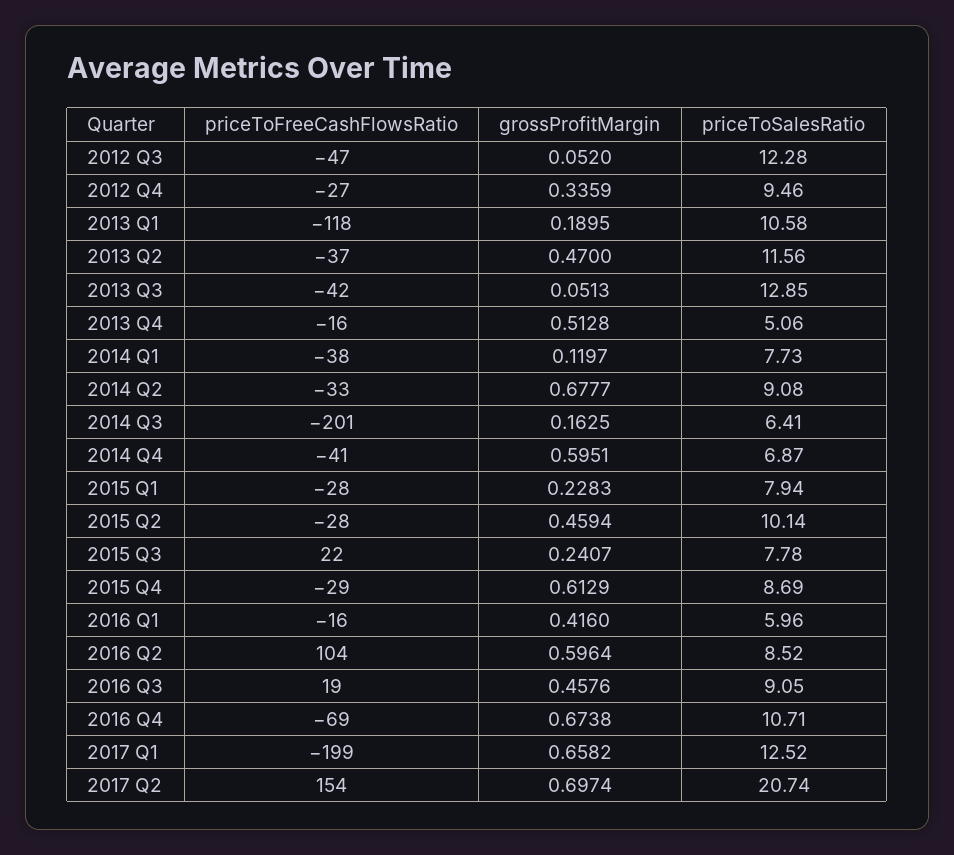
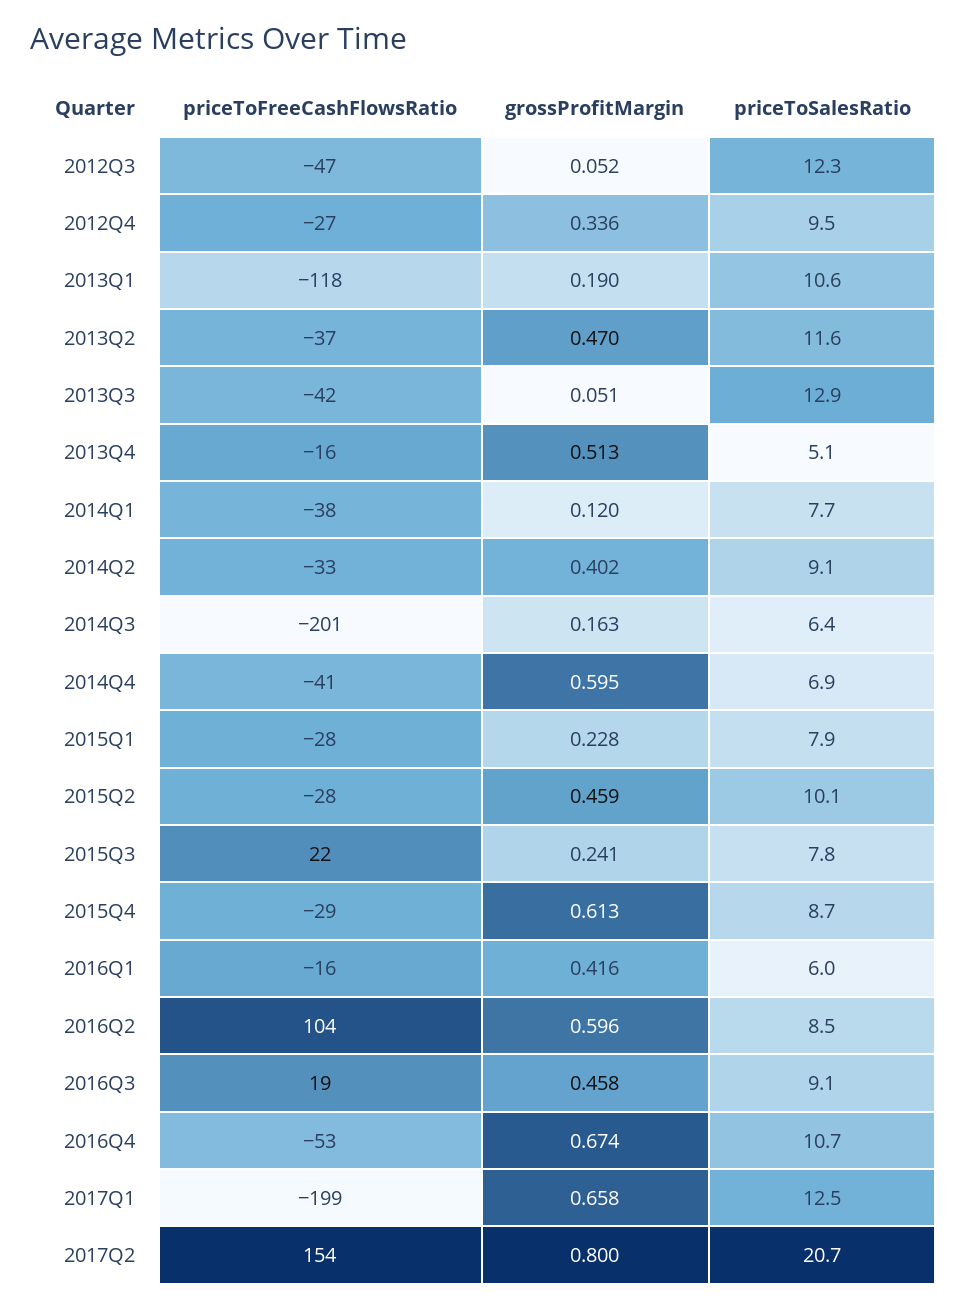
grossProfitMargin, 2014 Q2: 0.6777 -> 0.402
priceToFreeCashFlowsRatio, 2016 Q4: -69 -> -53
grossProfitMargin, 2017 Q2: 0.6974 -> 0.8

